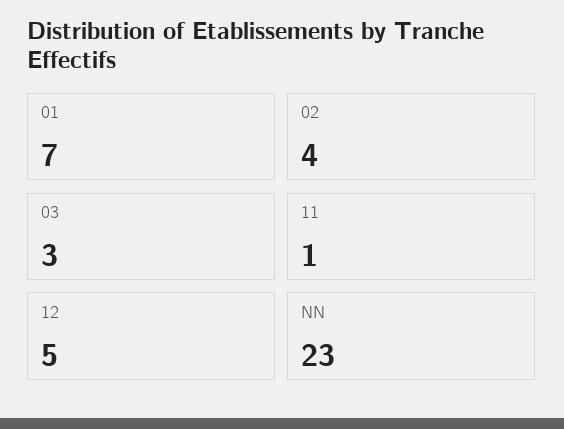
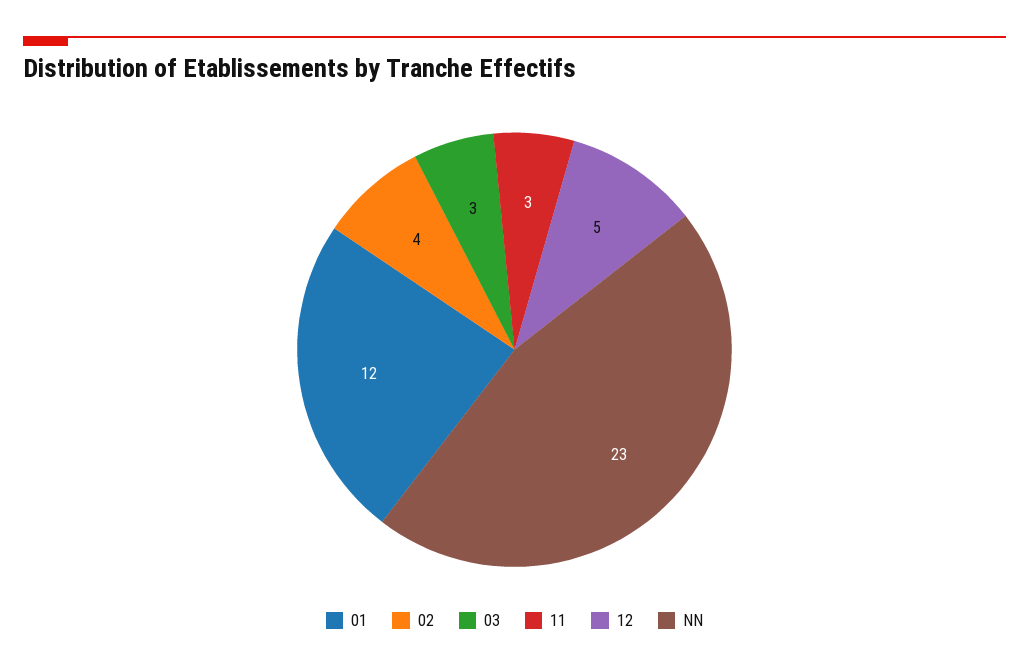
01: 7 -> 12
11: 1 -> 3

